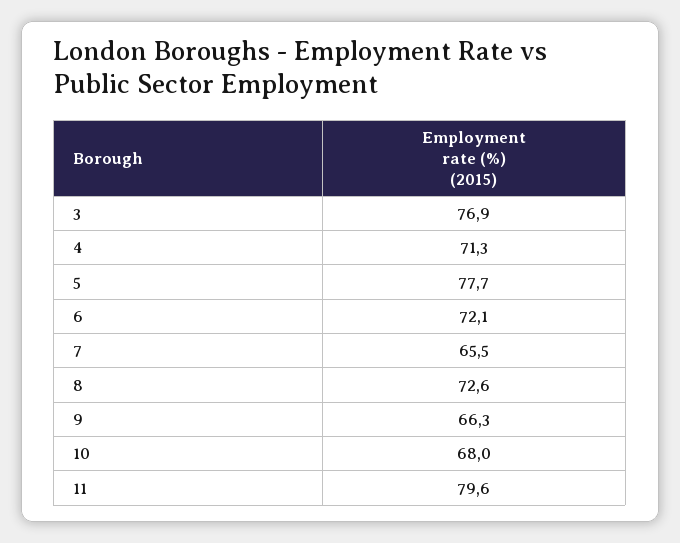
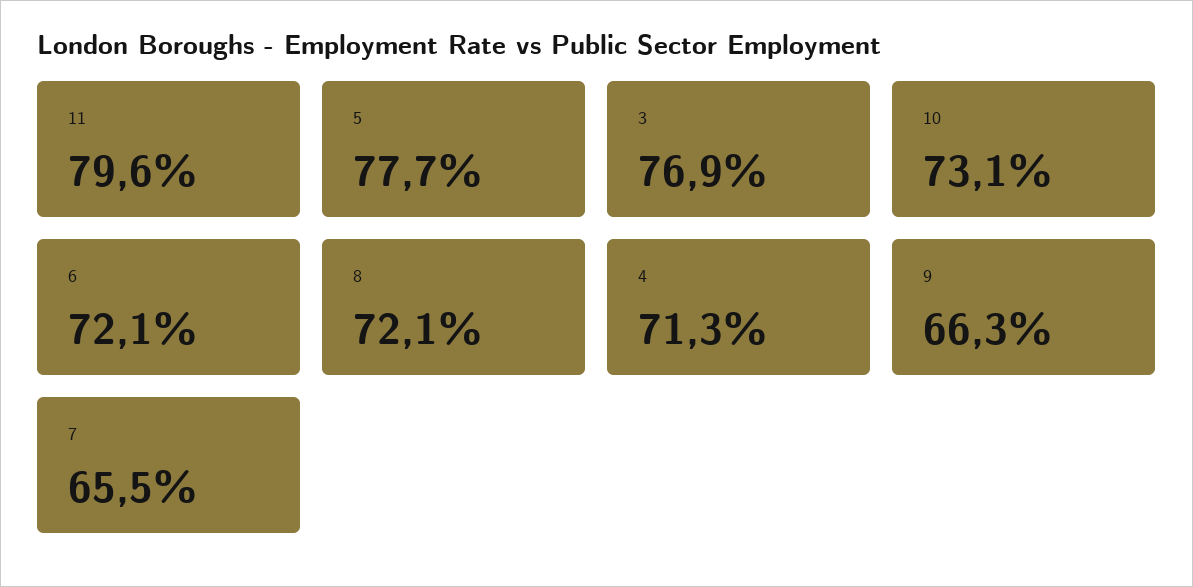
8: 72.6 -> 72.1
10: 68 -> 73.1

